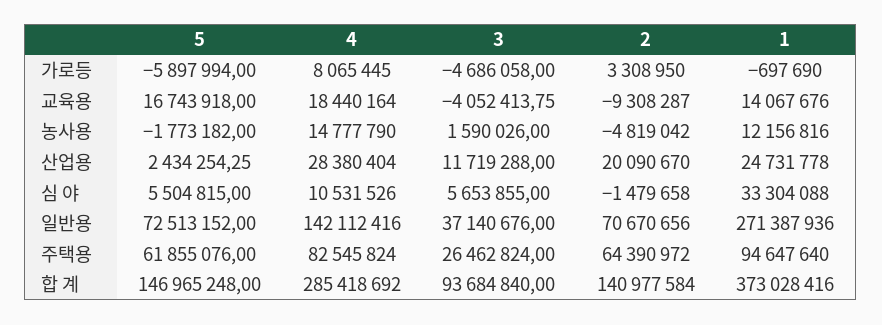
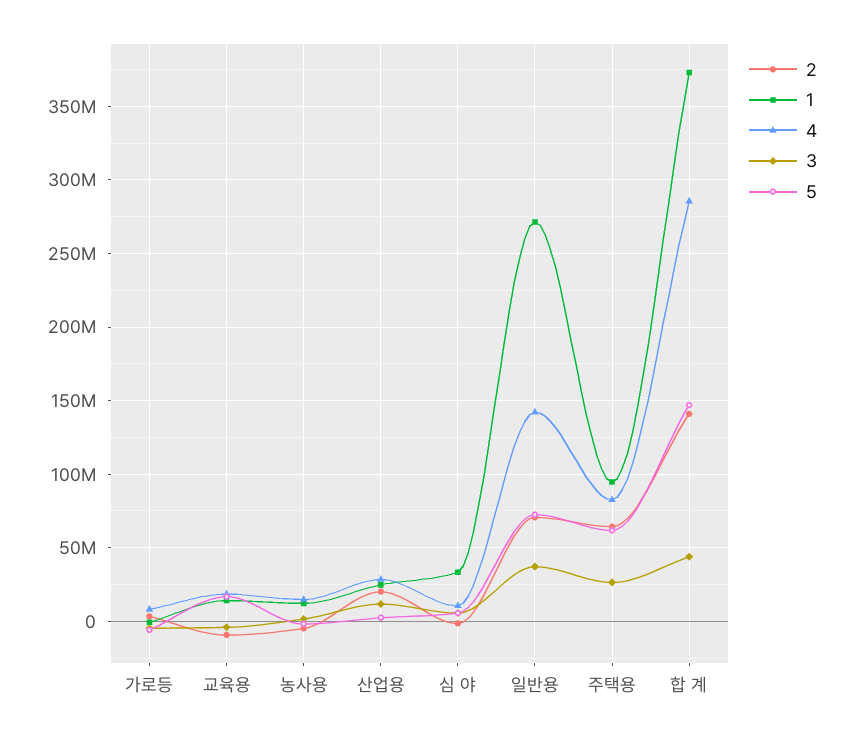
3, 합 계: 93684840 -> 45000000

